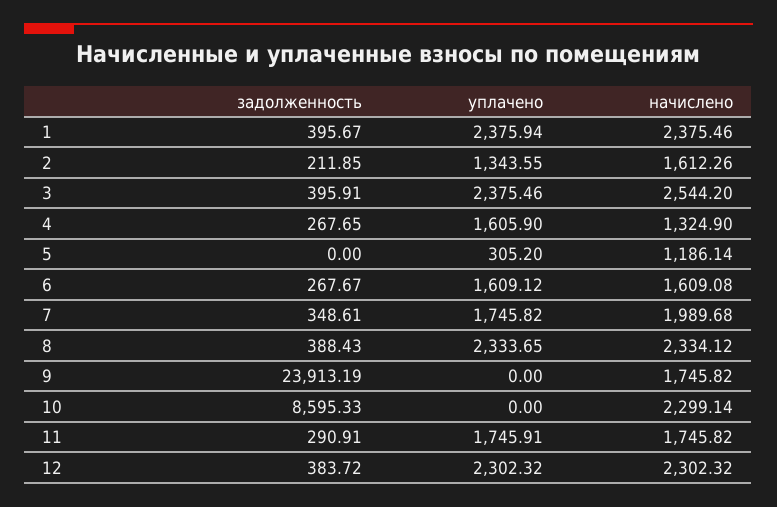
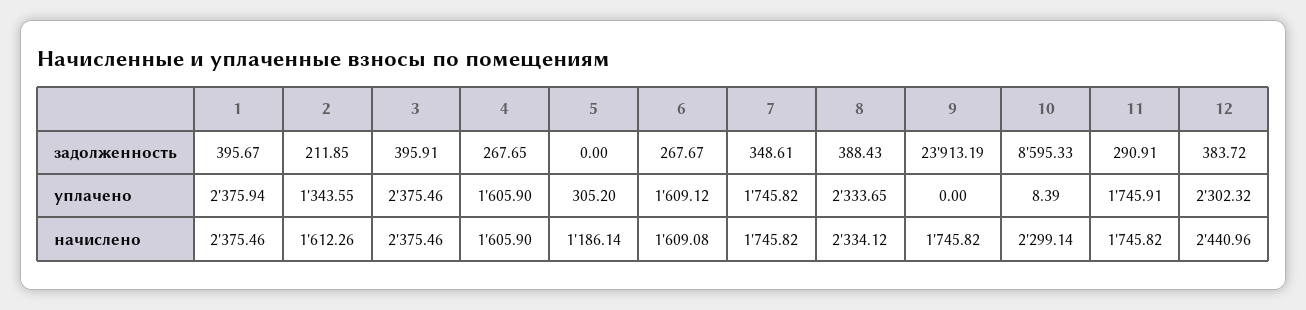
начислено, 3: 2544.2 -> 2375.46
начислено, 4: 1324.9 -> 1605.9
начислено, 7: 1989.68 -> 1745.82
уплачено, 10: 0 -> 8.39
начислено, 12: 2302.32 -> 2440.96

